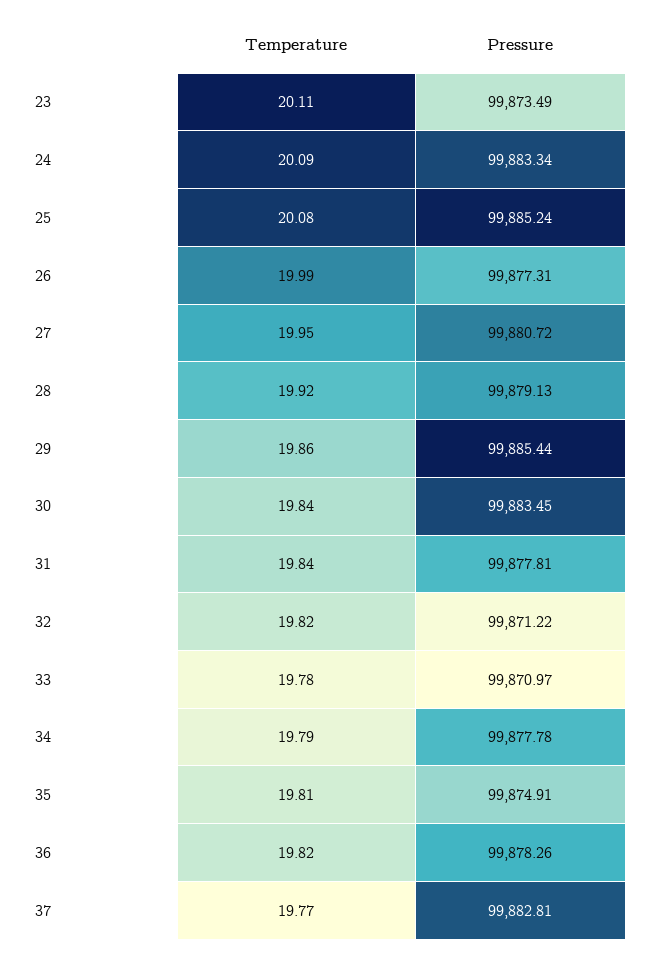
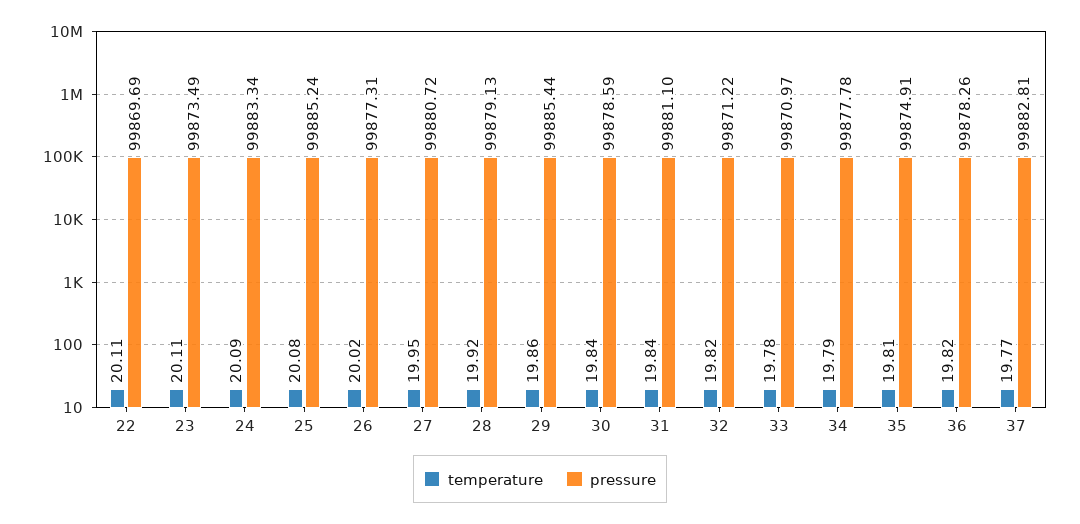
Temperature, 26: 19.99 -> 20.02
Pressure, 30: 99883.45 -> 99878.59
Pressure, 31: 99877.81 -> 99881.1
Temperature, 22: none -> 20.11
Pressure, 22: none -> 99869.69

